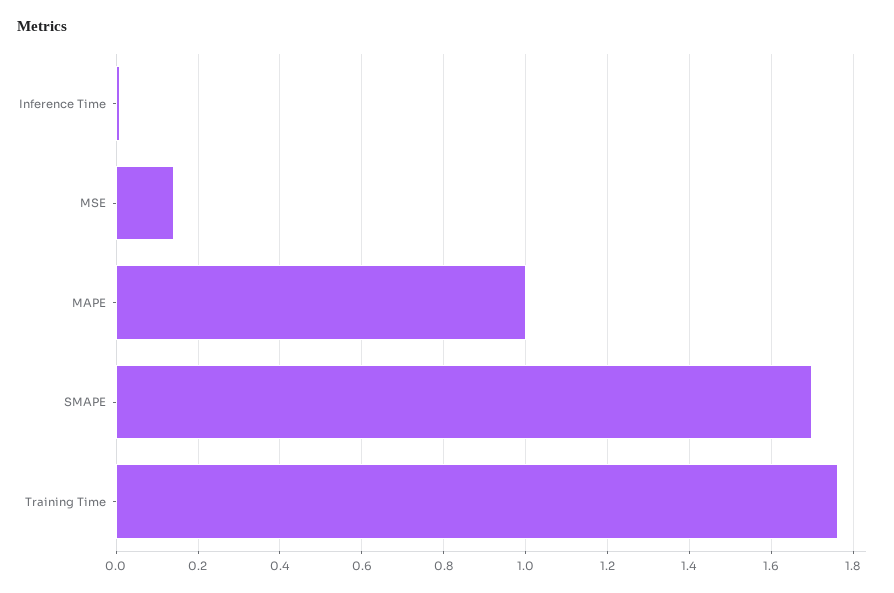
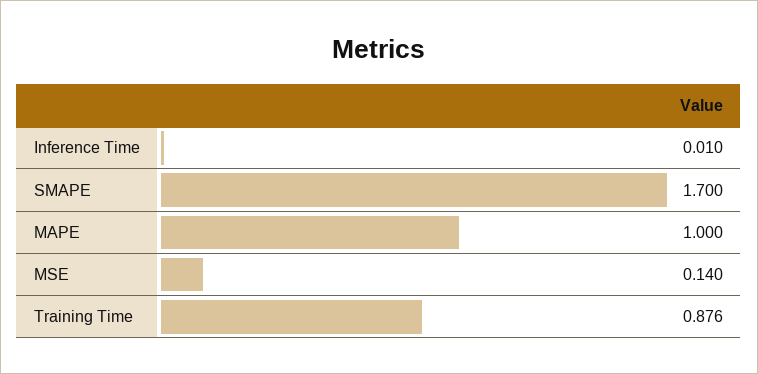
Training Time: 1.76 -> 0.876

